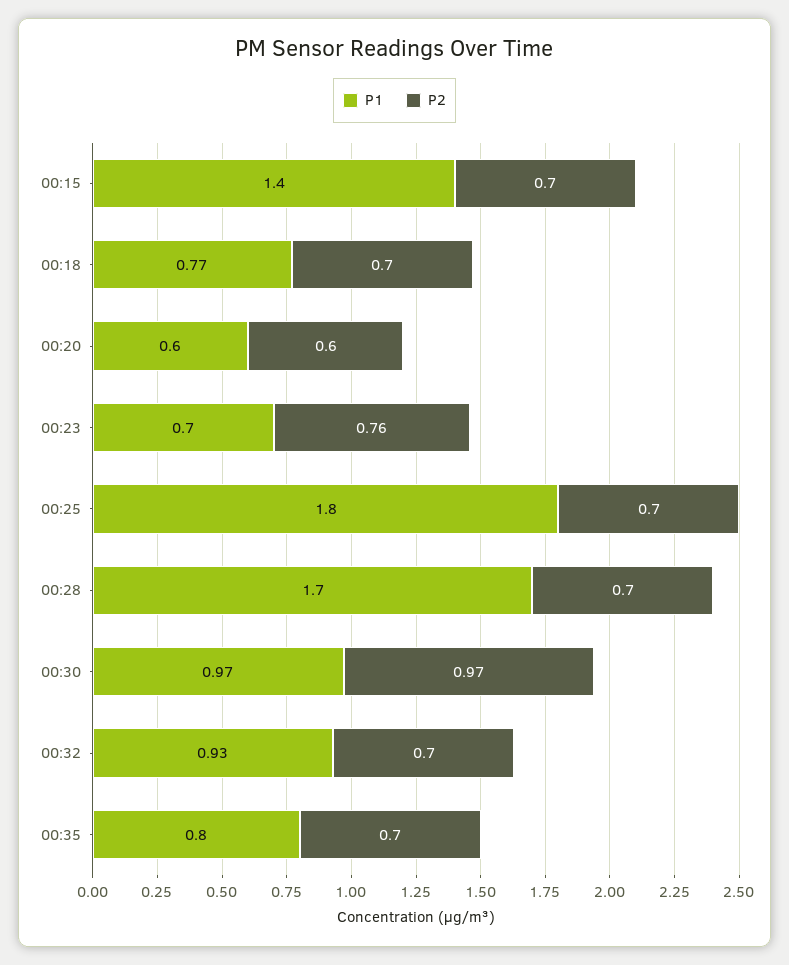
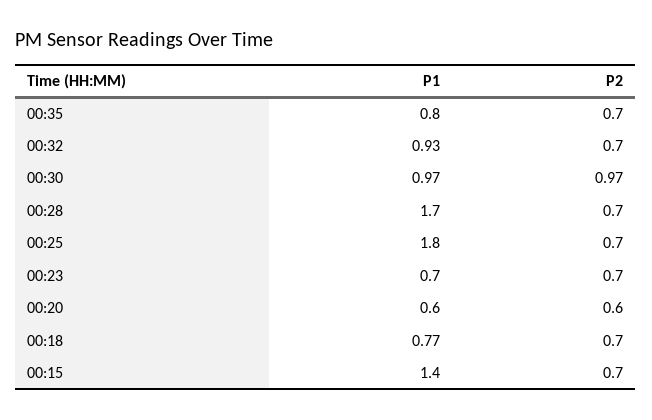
P2, 00:23: 0.76 -> 0.7

